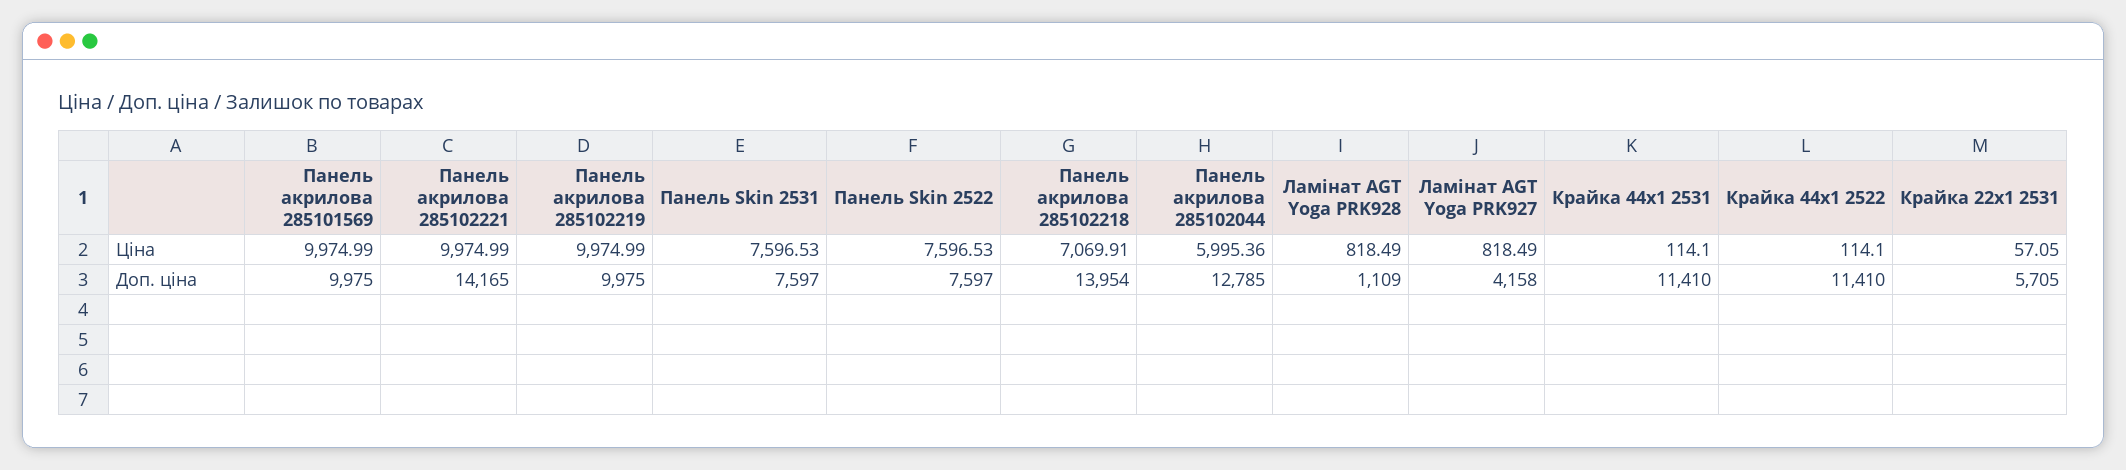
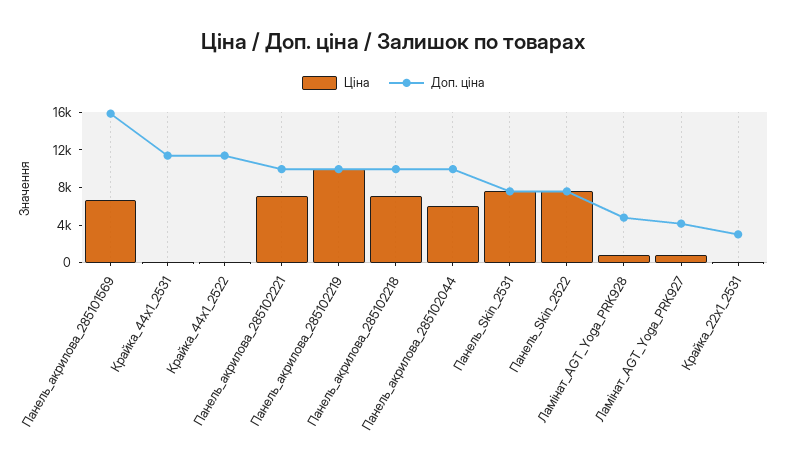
Ціна, Панель акрилова 285101569: 9974.99 -> 7000
Ціна, Панель акрилова 285102221: 9974.99 -> 7000
Доп. ціна, Панель акрилова 285101569: 9975 -> 16000
Доп. ціна, Панель акрилова 285102221: 14165 -> 10000
Доп. ціна, Панель акрилова 285102218: 13954 -> 10000
Доп. ціна, Панель акрилова 285102044: 12785 -> 10000
Доп. ціна, Ламінат AGT Yoga PRK928: 1109 -> 5000
Доп. ціна, Крайка 22x1 2531: 5705 -> 3000

